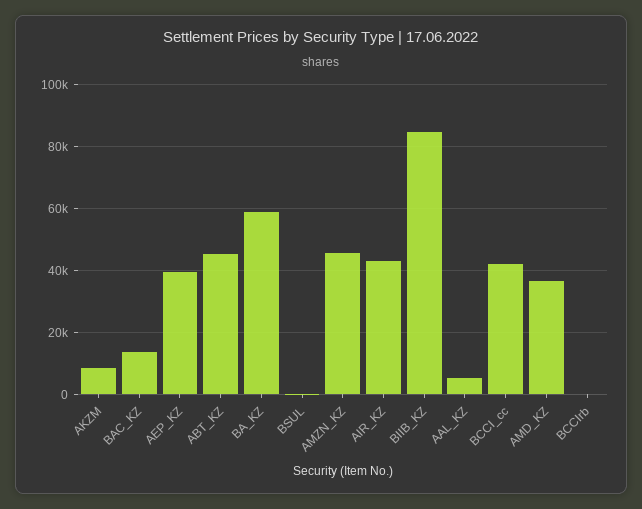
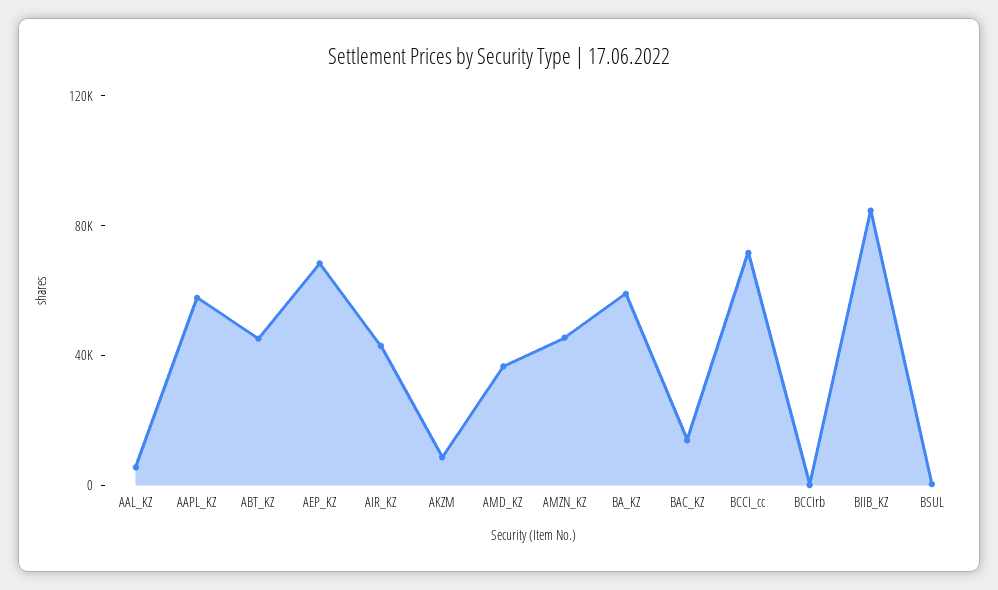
AEP_KZ: 40000 -> 70000
BCCI_cc: 42000 -> 70000
AAPL_KZ: none -> 60000

